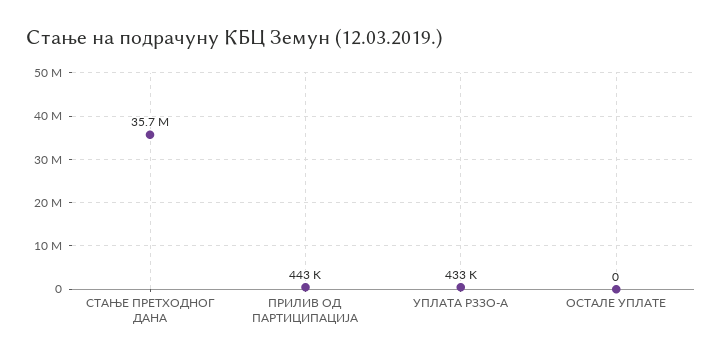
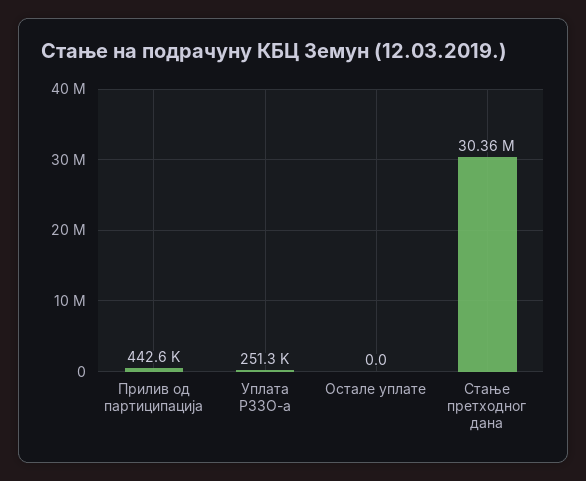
СТАЊЕ ПРЕТХОДНОГ ДАНА: 35700000 -> 30360000
УПЛАТА РЗЗО-А: 433000 -> 251300

